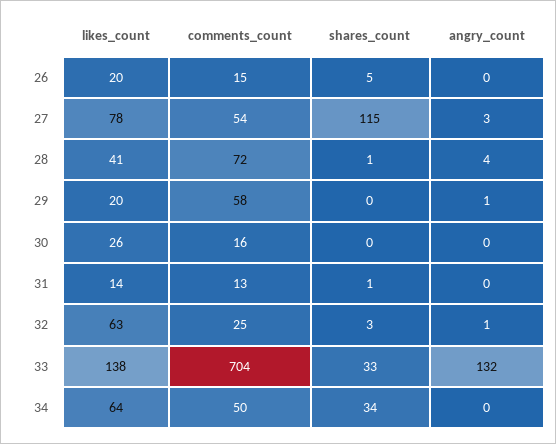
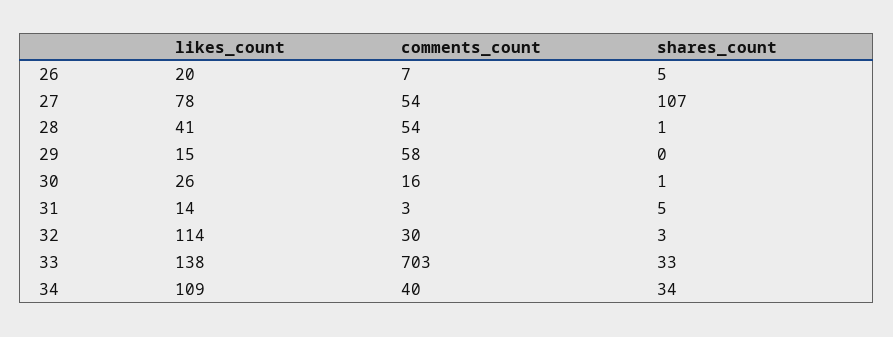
comments_count, 26: 15 -> 7
angry_count, 26: 0 -> none
shares_count, 27: 115 -> 107
angry_count, 27: 3 -> none
comments_count, 28: 72 -> 54
angry_count, 28: 4 -> none
likes_count, 29: 20 -> 15
angry_count, 29: 1 -> none
shares_count, 30: 0 -> 1
angry_count, 30: 0 -> none
comments_count, 31: 13 -> 3
shares_count, 31: 1 -> 5
angry_count, 31: 0 -> none
likes_count, 32: 63 -> 114
comments_count, 32: 25 -> 30
angry_count, 32: 1 -> none
comments_count, 33: 704 -> 703
angry_count, 33: 132 -> none
likes_count, 34: 64 -> 109
comments_count, 34: 50 -> 40
angry_count, 34: 0 -> none

